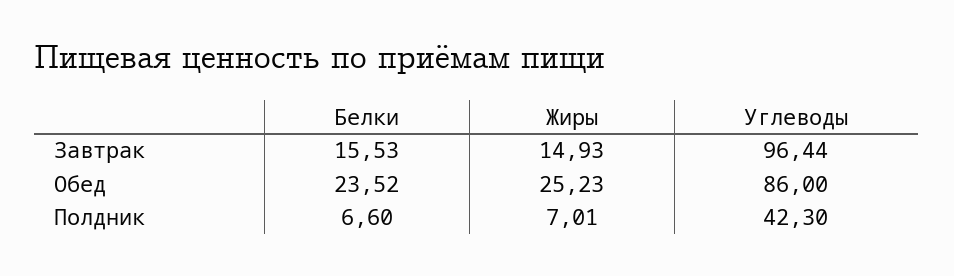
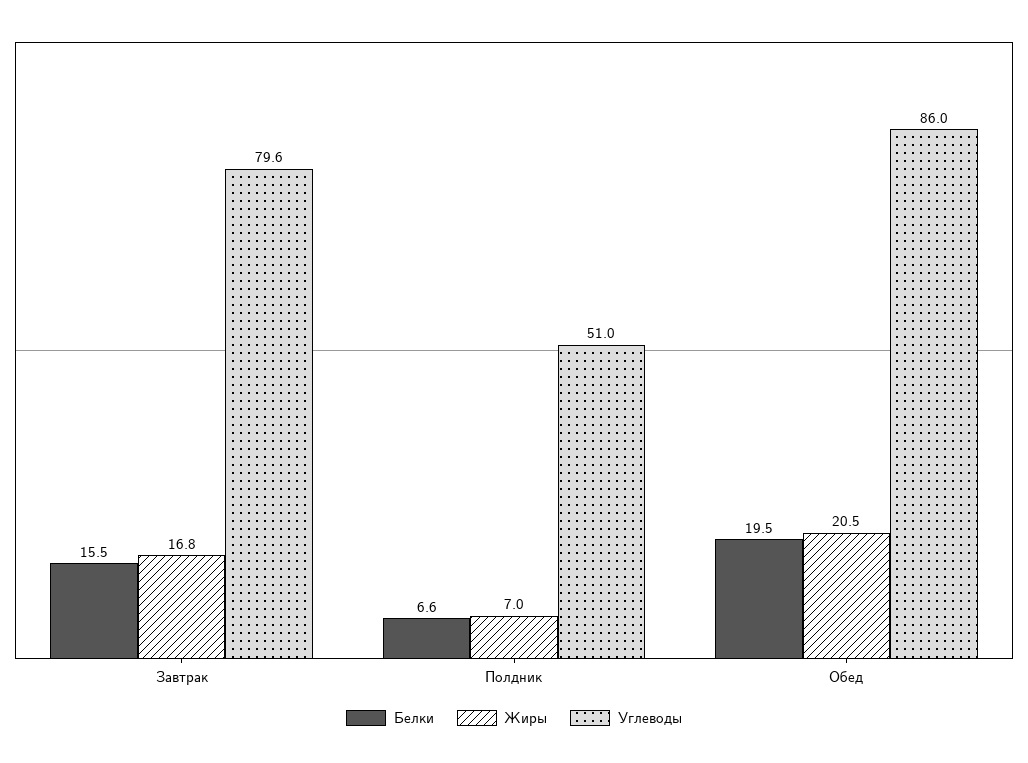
Жиры, Завтрак: 14.93 -> 16.8
Углеводы, Завтрак: 96.44 -> 79.6
Белки, Обед: 23.52 -> 19.5
Жиры, Обед: 25.23 -> 20.5
Углеводы, Полдник: 42.3 -> 51

